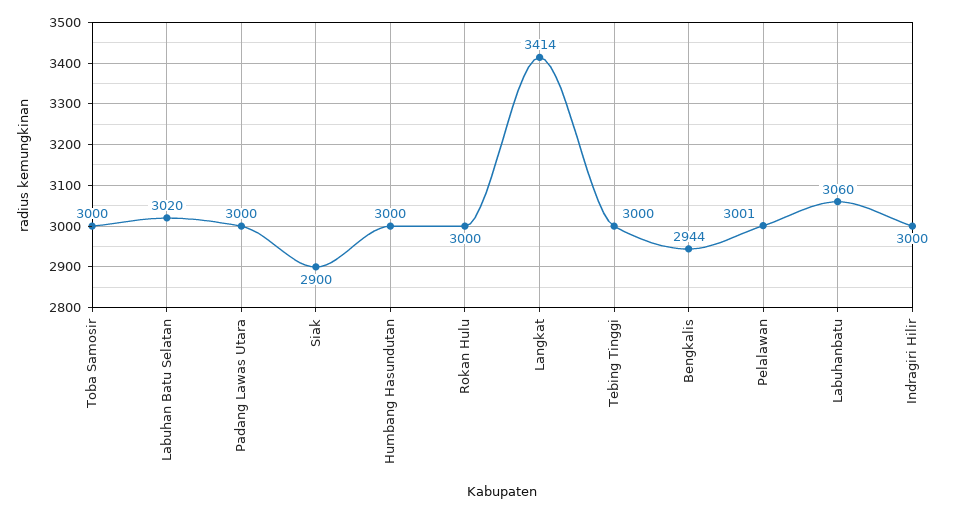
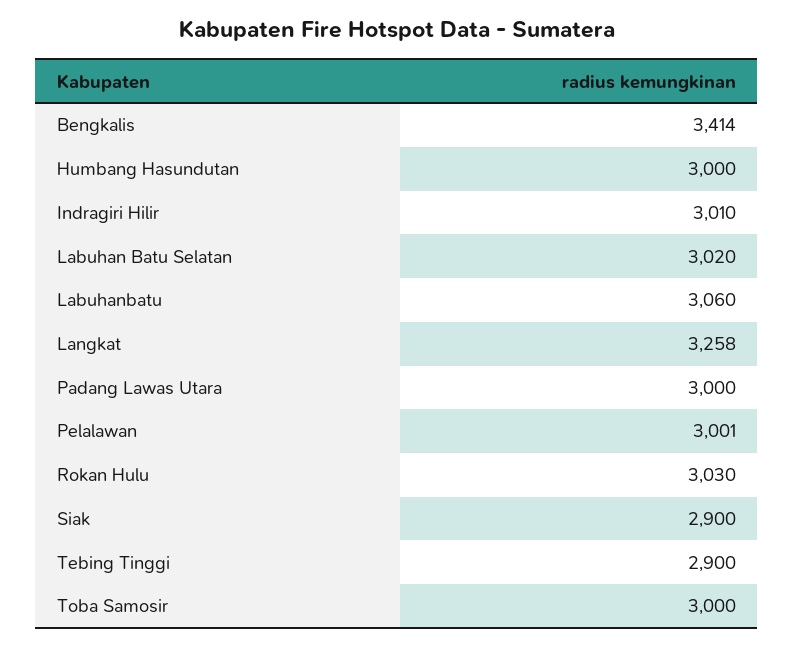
Rokan Hulu: 3000 -> 3030
Langkat: 3414 -> 3258
Tebing Tinggi: 3000 -> 2900
Bengkalis: 2944 -> 3414
Indragiri Hilir: 3000 -> 3010

